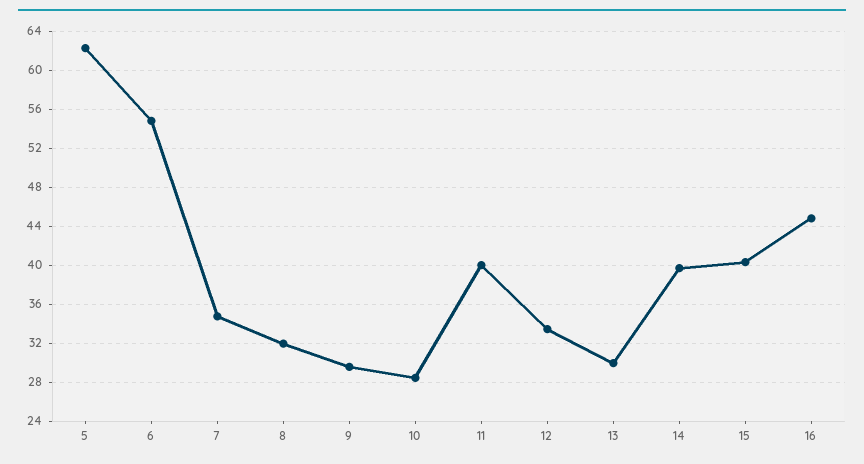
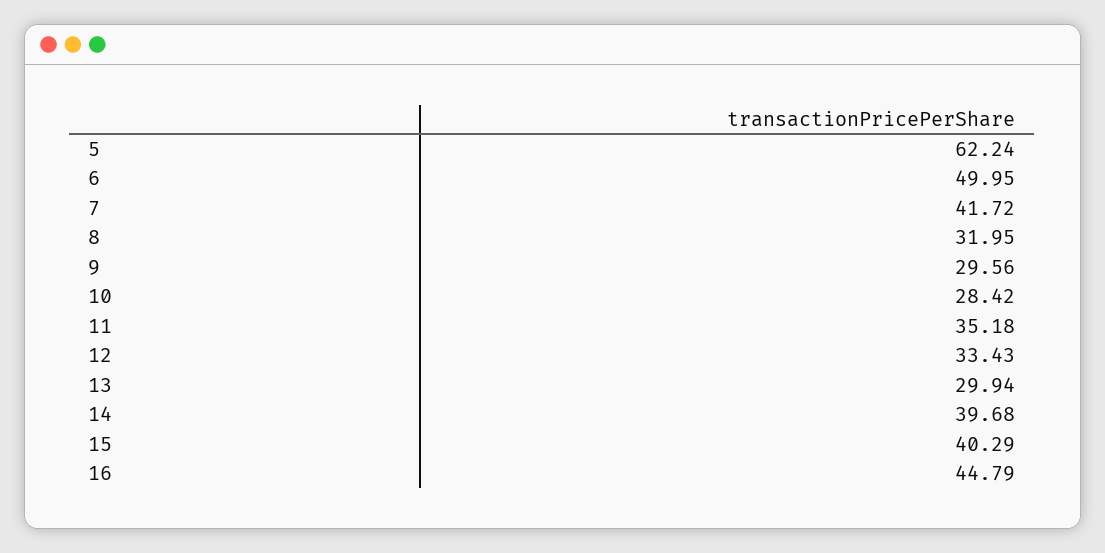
6: 55 -> 49.95
7: 35 -> 41.72
11: 40 -> 35.18

